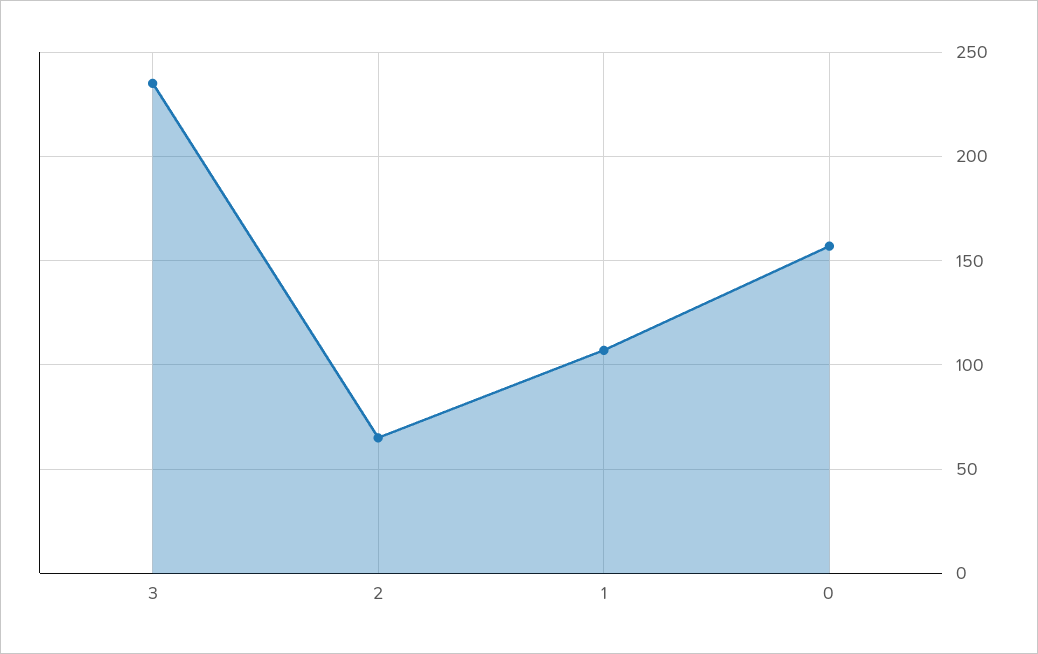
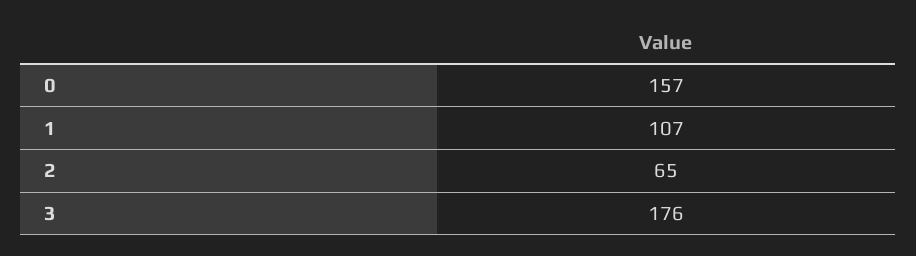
3: 235 -> 176

